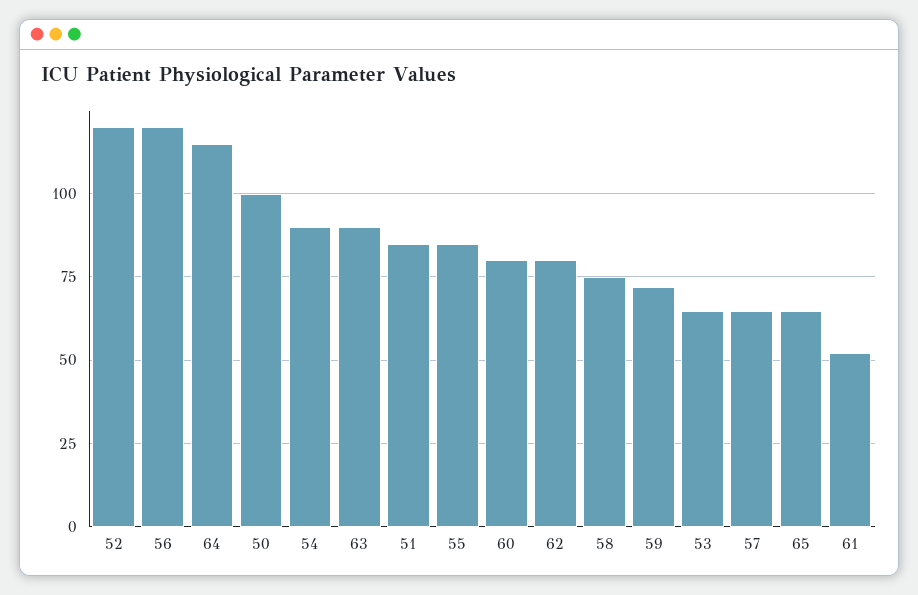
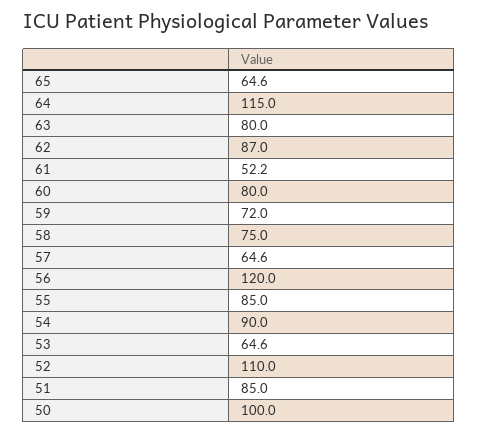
52: 120 -> 110
63: 90 -> 80
62: 80 -> 87

